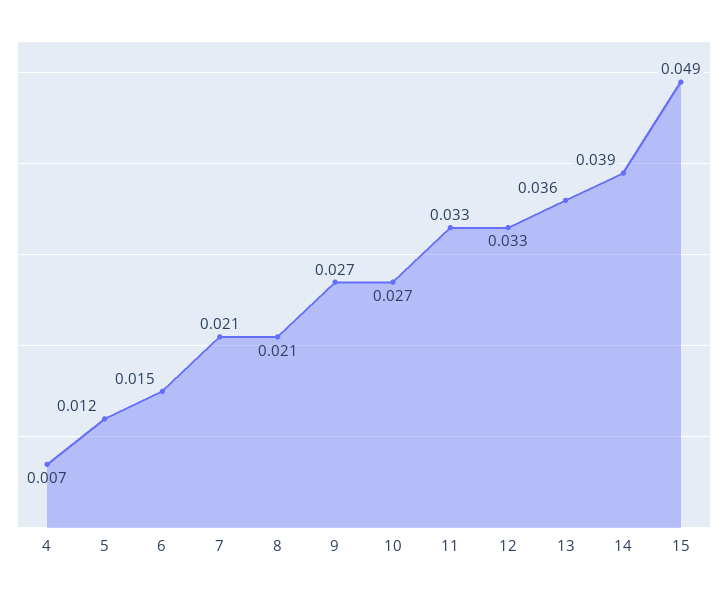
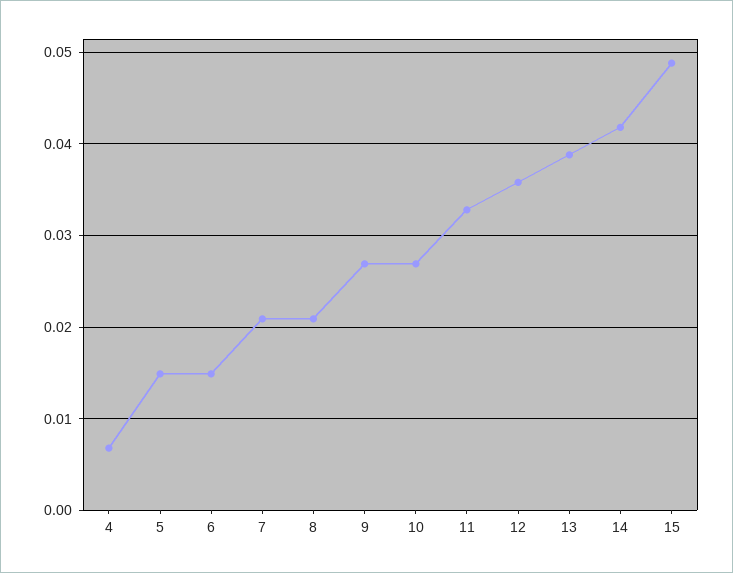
5: 0.012 -> 0.015
12: 0.033 -> 0.036
13: 0.036 -> 0.039
14: 0.039 -> 0.042

